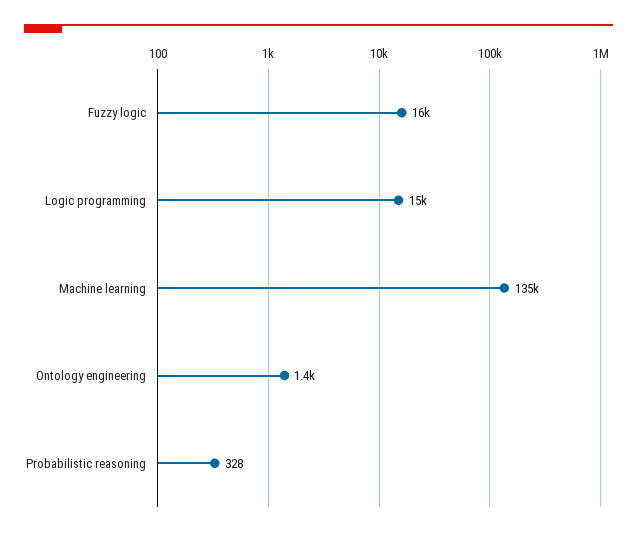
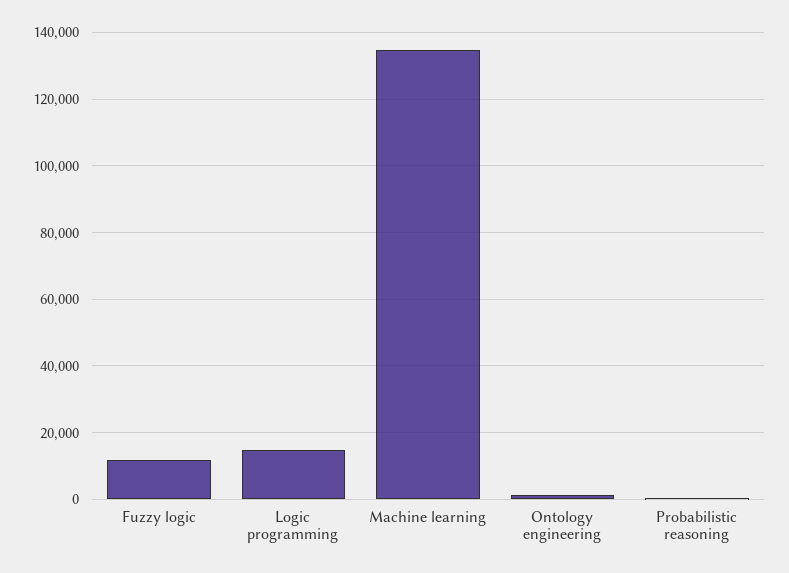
Fuzzy logic: 16000 -> 12000

